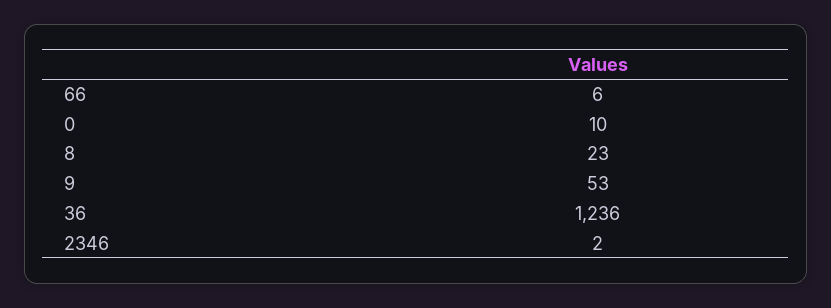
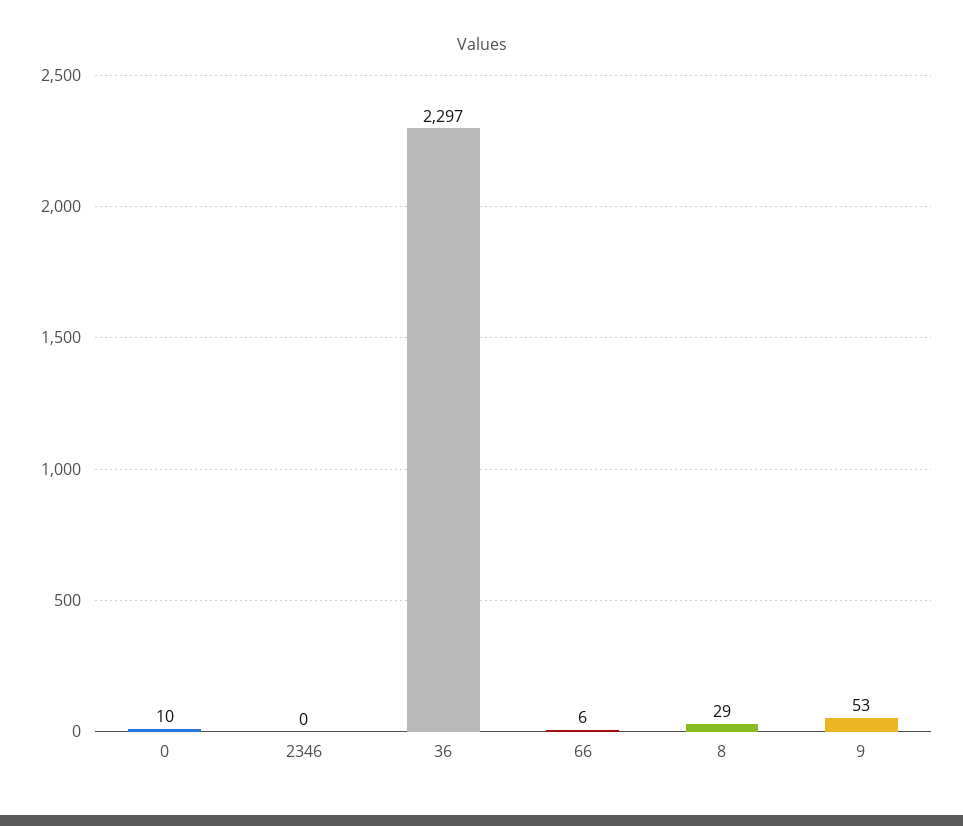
8: 23 -> 29
36: 1236 -> 2297
2346: 2 -> 0

